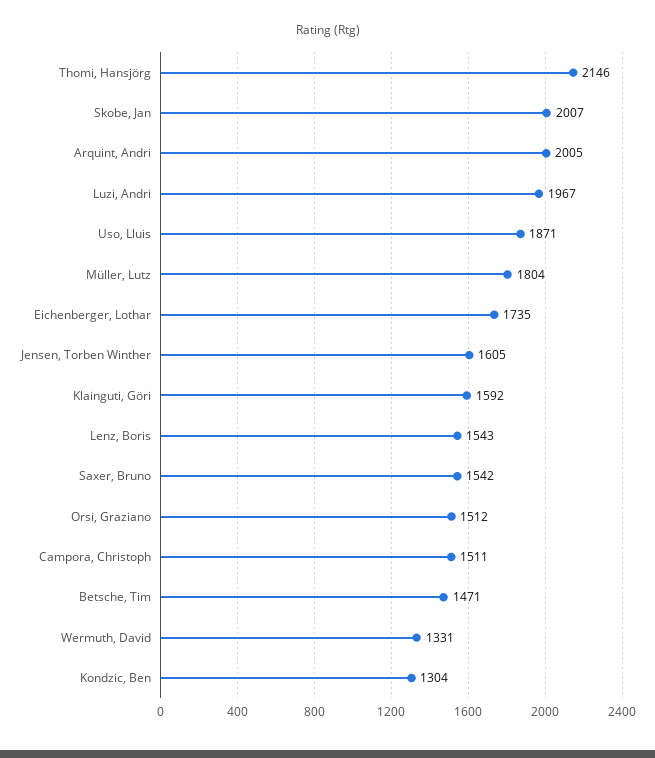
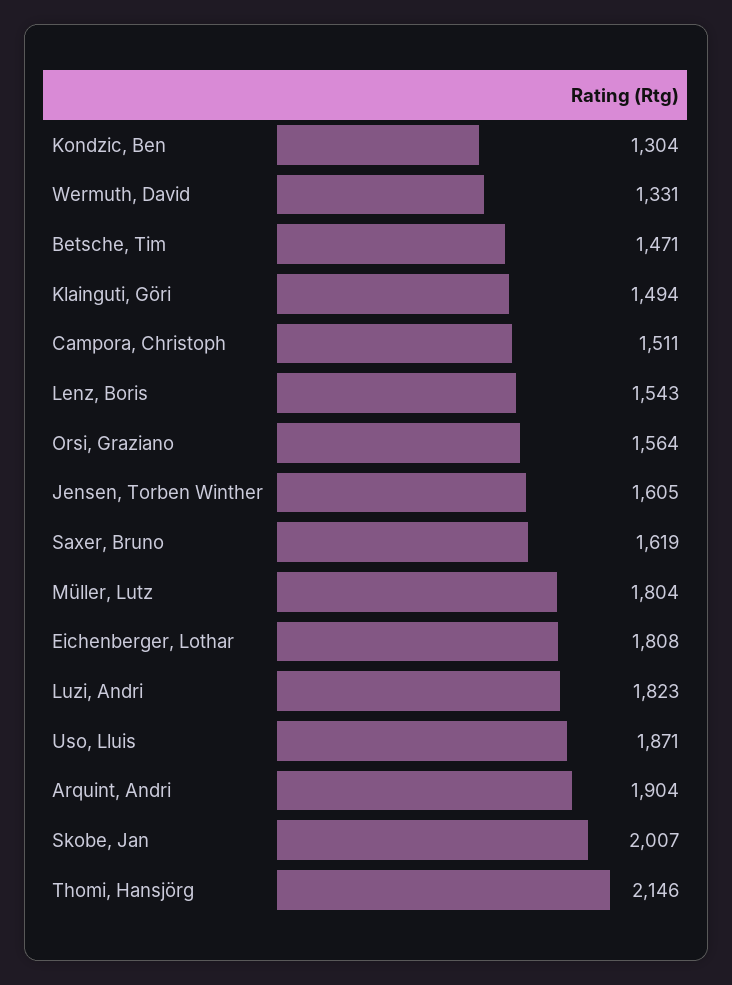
Arquint, Andri: 2005 -> 1904
Luzi, Andri: 1967 -> 1823
Eichenberger, Lothar: 1735 -> 1808
Klainguti, Göri: 1592 -> 1494
Saxer, Bruno: 1542 -> 1619
Orsi, Graziano: 1512 -> 1564

